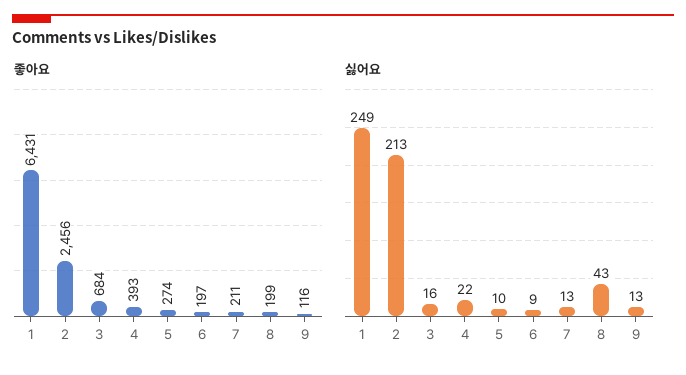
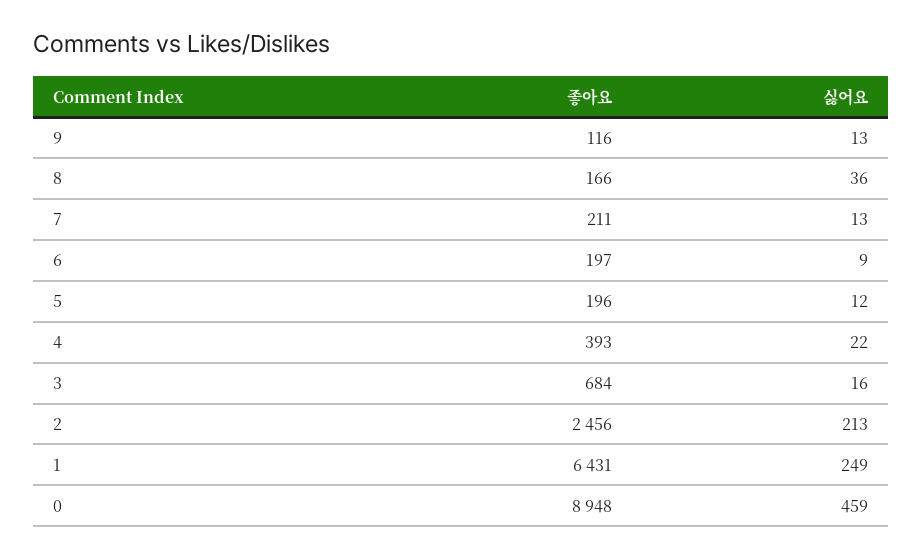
좋아요, 5: 274 -> 196
좋아요, 8: 199 -> 166
싫어요, 5: 10 -> 12
싫어요, 8: 43 -> 36
좋아요, 0: none -> 8948
싫어요, 0: none -> 459

